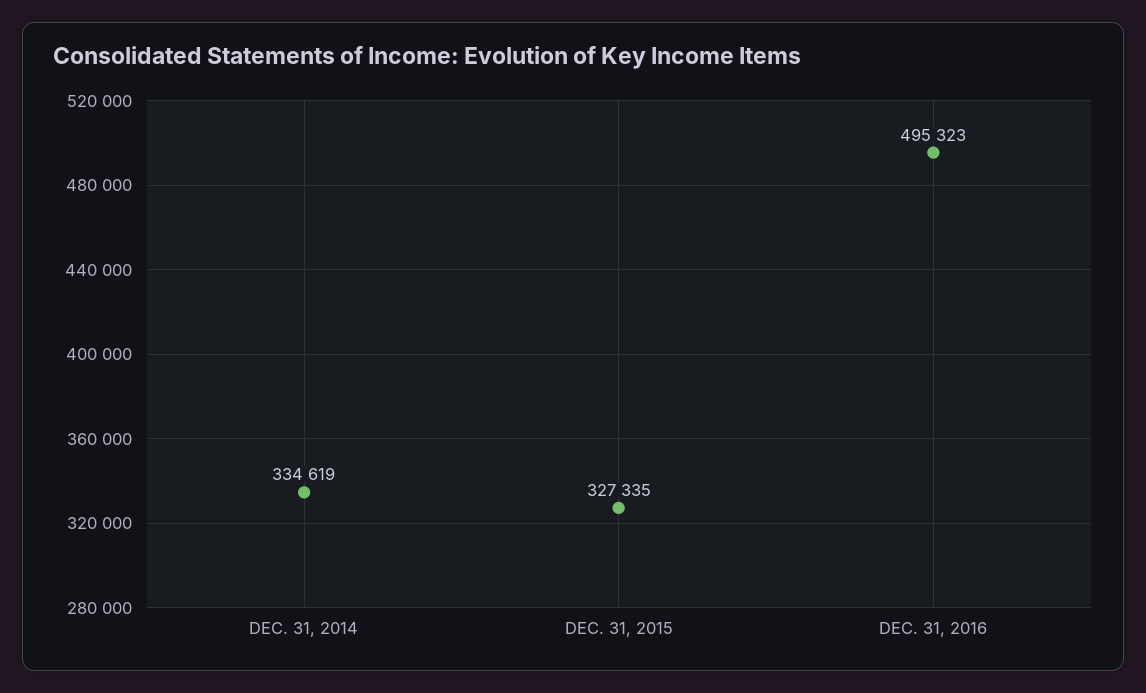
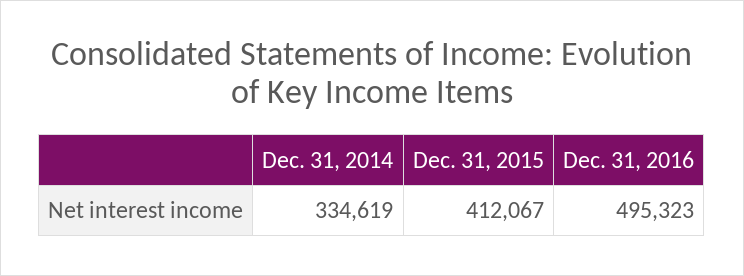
DEC. 31, 2015: 327335 -> 412067

